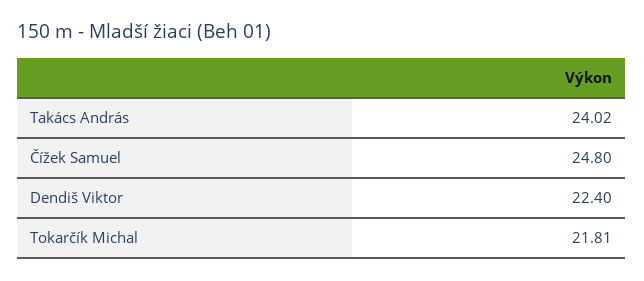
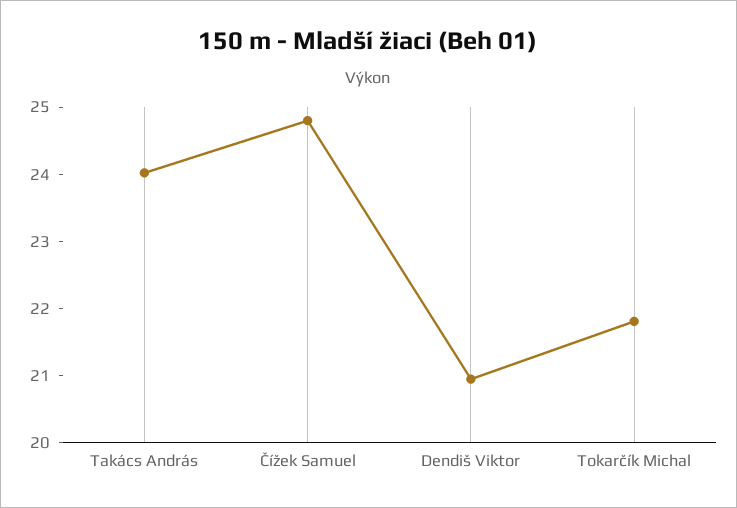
Dendiš Viktor: 22.4 -> 21

